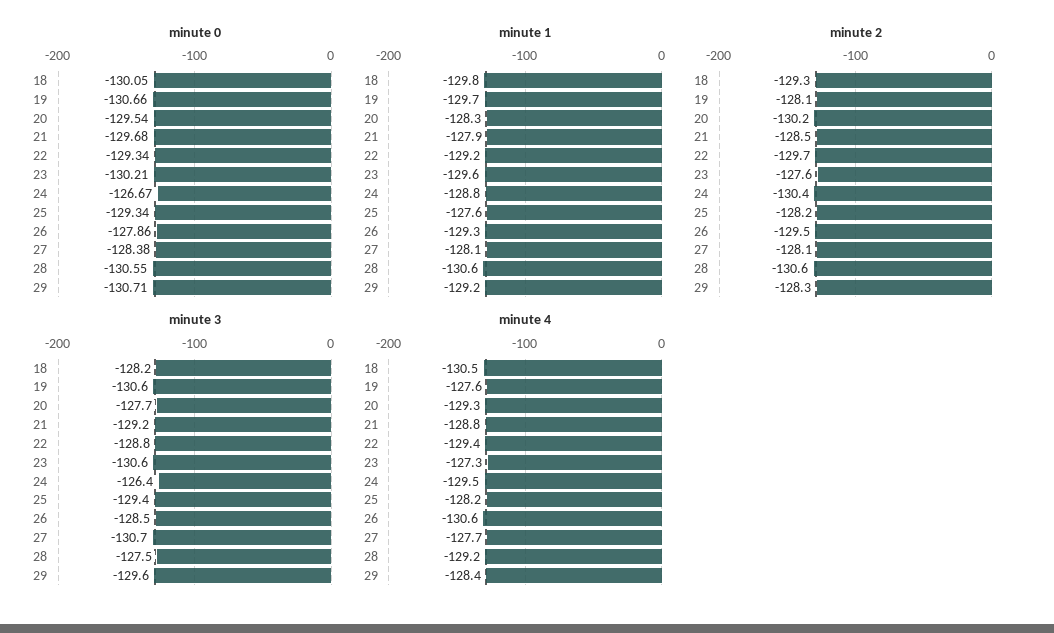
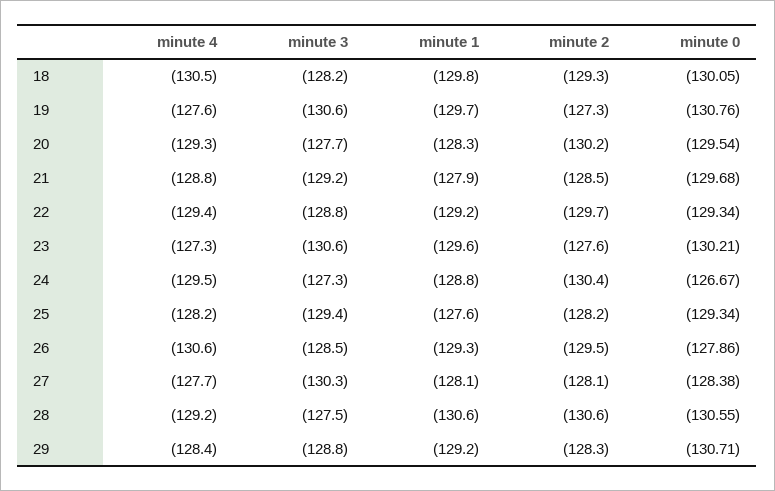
minute 0, 19: -130.66 -> -130.76
minute 2, 19: -128.1 -> -127.3
minute 3, 24: -126.4 -> -127.3
minute 3, 27: -130.7 -> -130.3
minute 3, 29: -129.6 -> -128.8

